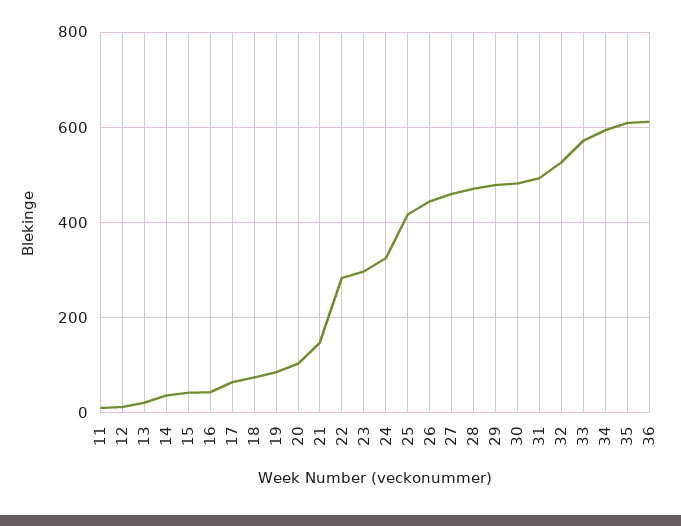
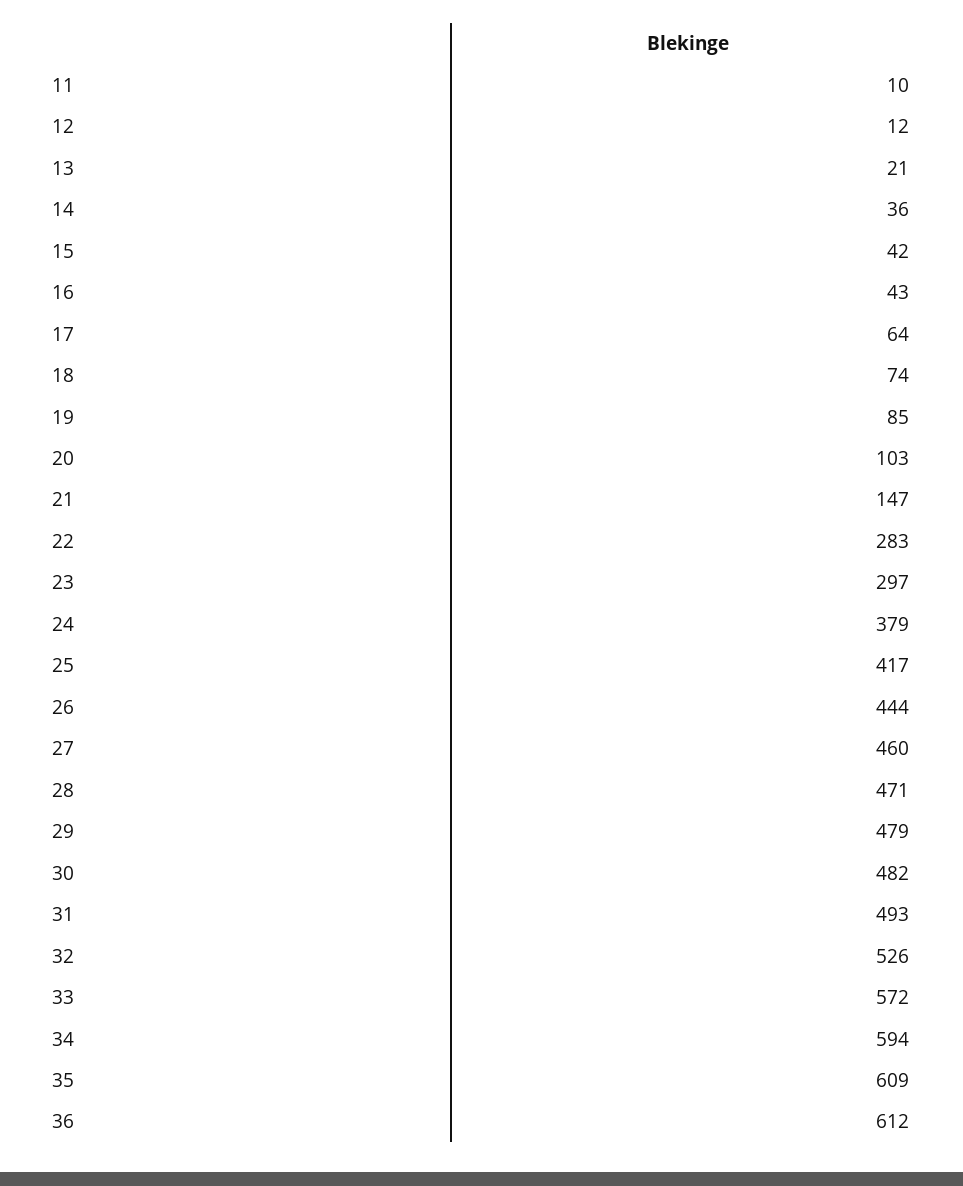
24: 320 -> 379

